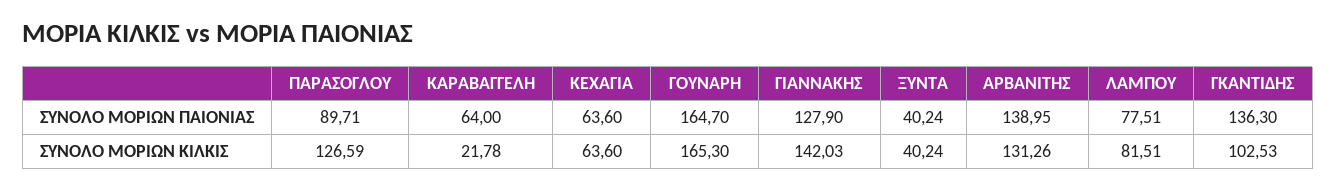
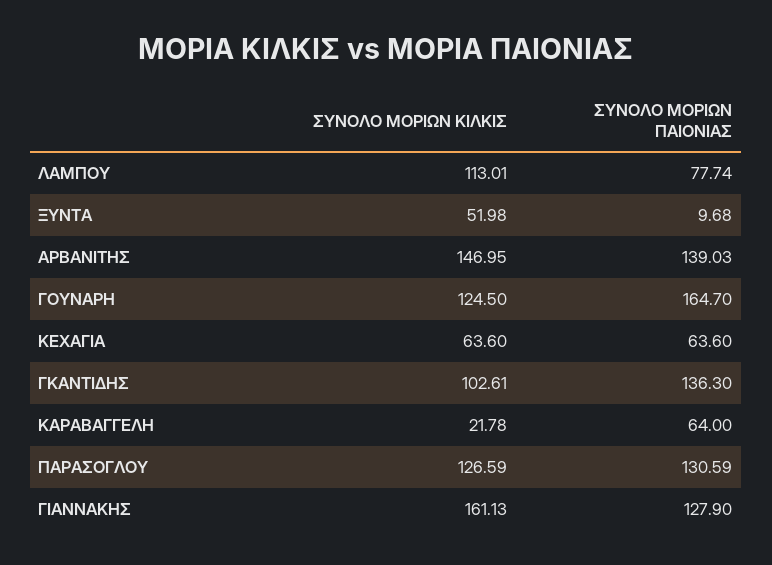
ΠΑΡΑΣΟΓΛΟΥ, ΣΥΝΟΛΟ ΜΟΡΙΩΝ ΠΑΙΟΝΙΑΣ: 89.71 -> 130.59
ΞΥΝΤΑ, ΣΥΝΟΛΟ ΜΟΡΙΩΝ ΠΑΙΟΝΙΑΣ: 40.24 -> 9.68
ΑΡΒΑΝΙΤΗΣ, ΣΥΝΟΛΟ ΜΟΡΙΩΝ ΠΑΙΟΝΙΑΣ: 138.95 -> 139.03
ΛΑΜΠΟΥ, ΣΥΝΟΛΟ ΜΟΡΙΩΝ ΠΑΙΟΝΙΑΣ: 77.51 -> 77.74
ΓΟΥΝΑΡΗ, ΣΥΝΟΛΟ ΜΟΡΙΩΝ ΚΙΛΚΙΣ: 165.3 -> 124.5
ΓΙΑΝΝΑΚΗΣ, ΣΥΝΟΛΟ ΜΟΡΙΩΝ ΚΙΛΚΙΣ: 142.03 -> 161.13
ΞΥΝΤΑ, ΣΥΝΟΛΟ ΜΟΡΙΩΝ ΚΙΛΚΙΣ: 40.24 -> 51.98
ΑΡΒΑΝΙΤΗΣ, ΣΥΝΟΛΟ ΜΟΡΙΩΝ ΚΙΛΚΙΣ: 131.26 -> 146.95
ΛΑΜΠΟΥ, ΣΥΝΟΛΟ ΜΟΡΙΩΝ ΚΙΛΚΙΣ: 81.51 -> 113.01
ΓΚΑΝΤΙΔΗΣ, ΣΥΝΟΛΟ ΜΟΡΙΩΝ ΚΙΛΚΙΣ: 102.53 -> 102.61

